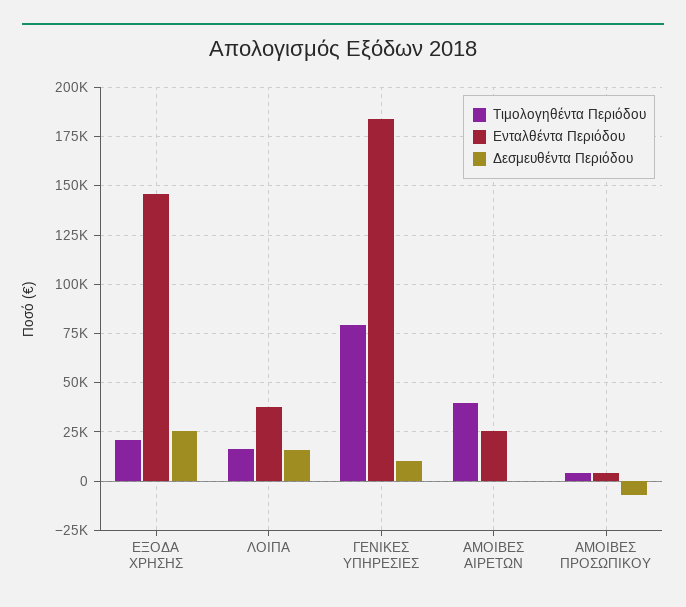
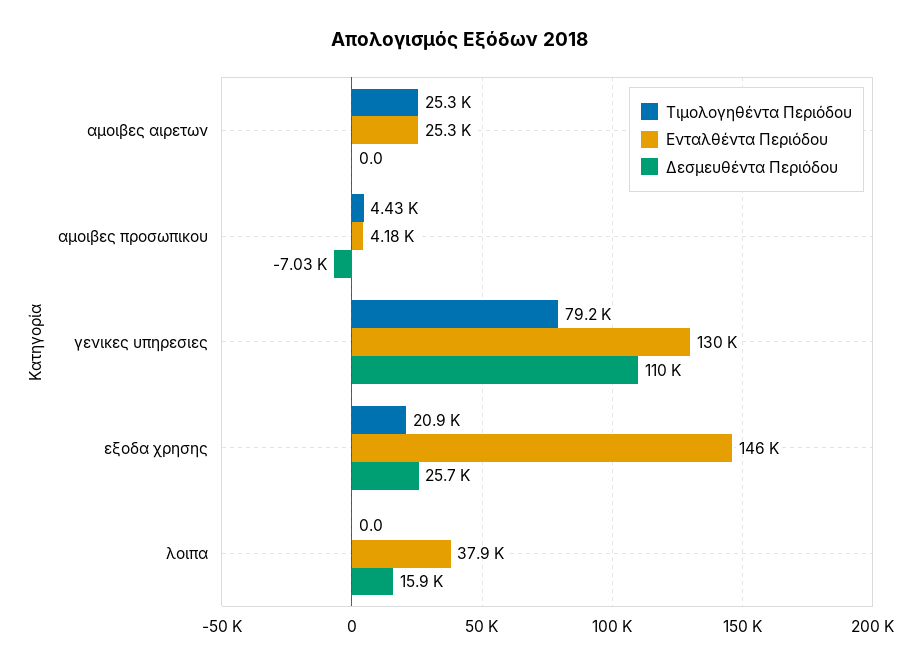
Τιμολογηθέντα Περιόδου, ΛΟΙΠΑ: 15000 -> 0
Ενταλθέντα Περιόδου, ΓΕΝΙΚΕΣ ΥΠΗΡΕΣΙΕΣ: 185000 -> 130000
Δεσμευθέντα Περιόδου, ΓΕΝΙΚΕΣ ΥΠΗΡΕΣΙΕΣ: 10000 -> 110000
Τιμολογηθέντα Περιόδου, ΑΜΟΙΒΕΣ ΑΙΡΕΤΩΝ: 40000 -> 25300

